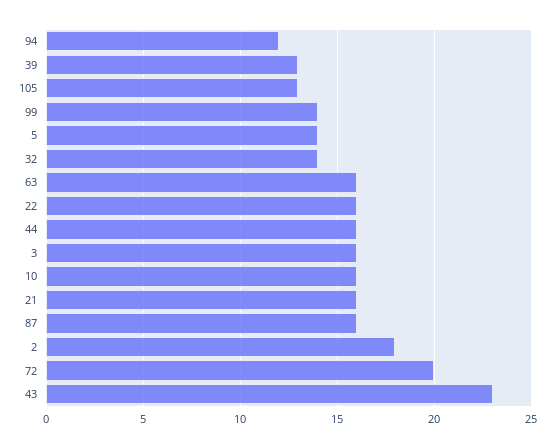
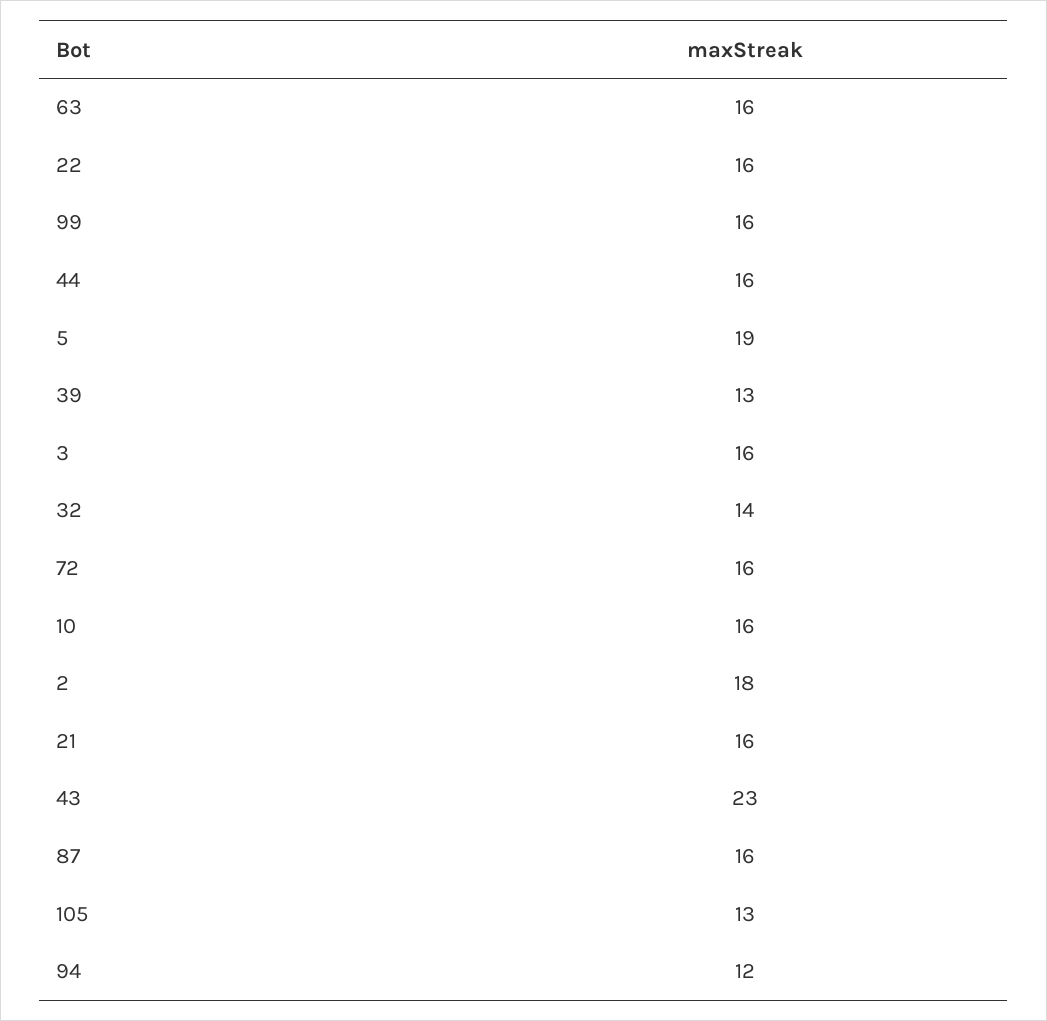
99: 14 -> 16
5: 14 -> 19
72: 20 -> 16

